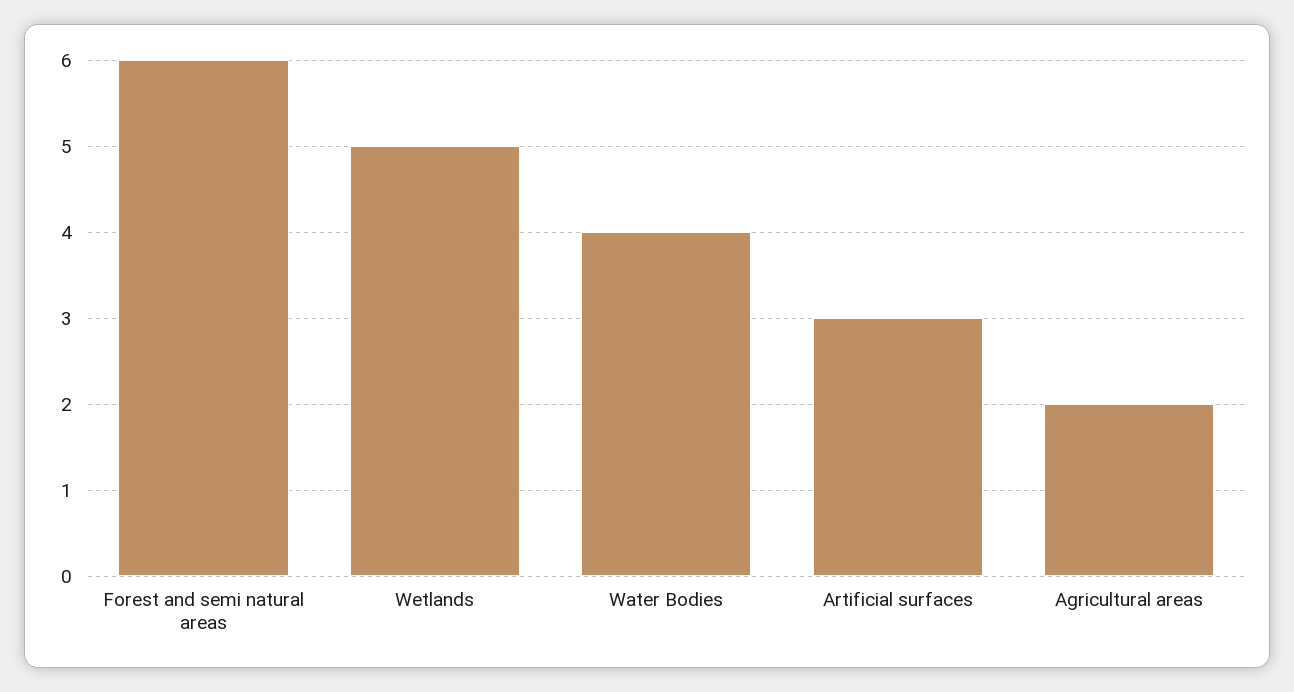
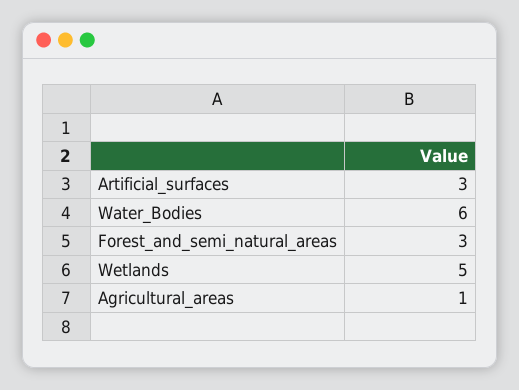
Forest and semi natural areas: 6 -> 3
Water Bodies: 4 -> 6
Agricultural areas: 2 -> 1

